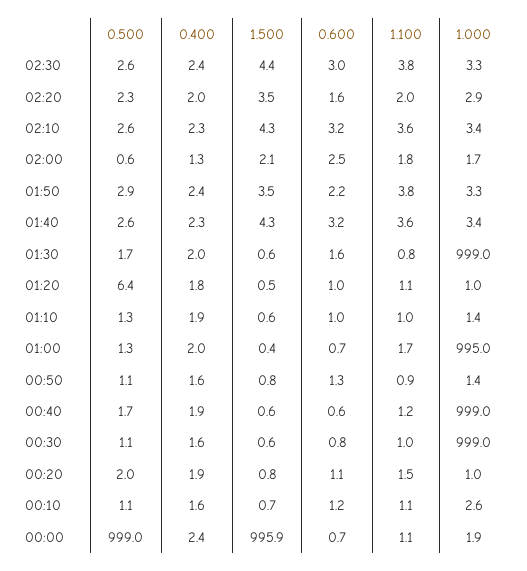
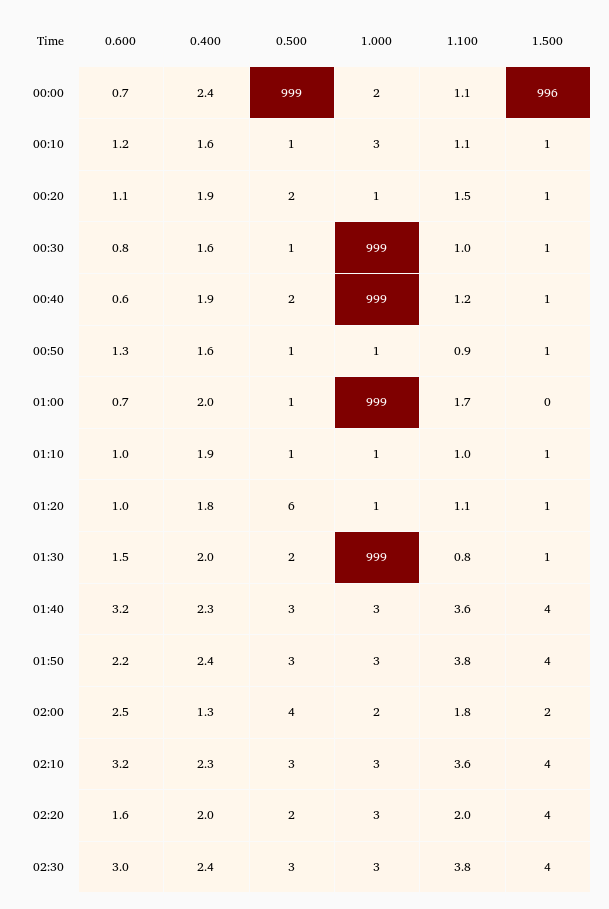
0.500, 02:00: 0.6 -> 4
0.600, 01:30: 1.6 -> 1.5
1.000, 01:00: 995 -> 999

